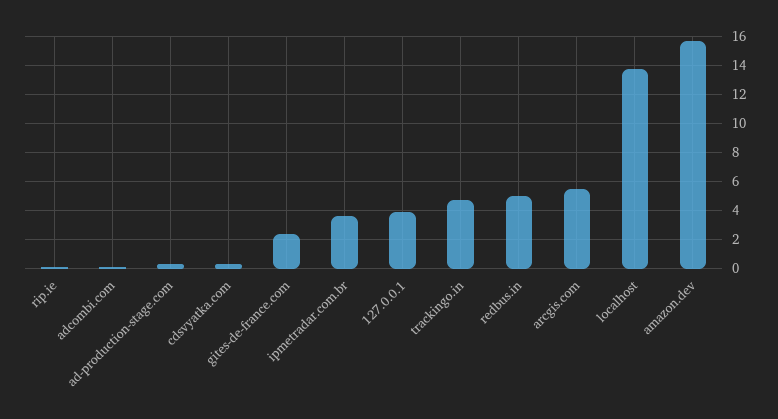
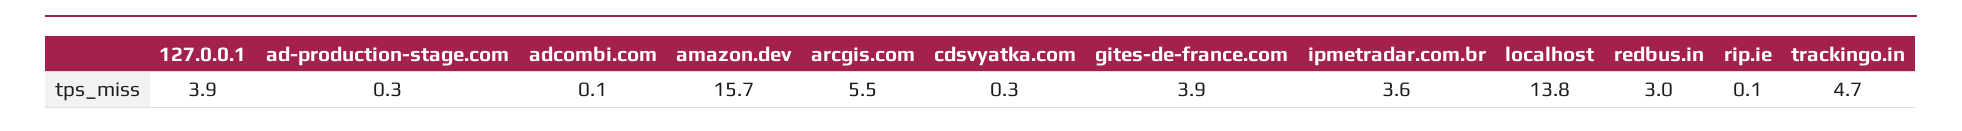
gites-de-france.com: 2.5 -> 3.9
redbus.in: 5 -> 3

